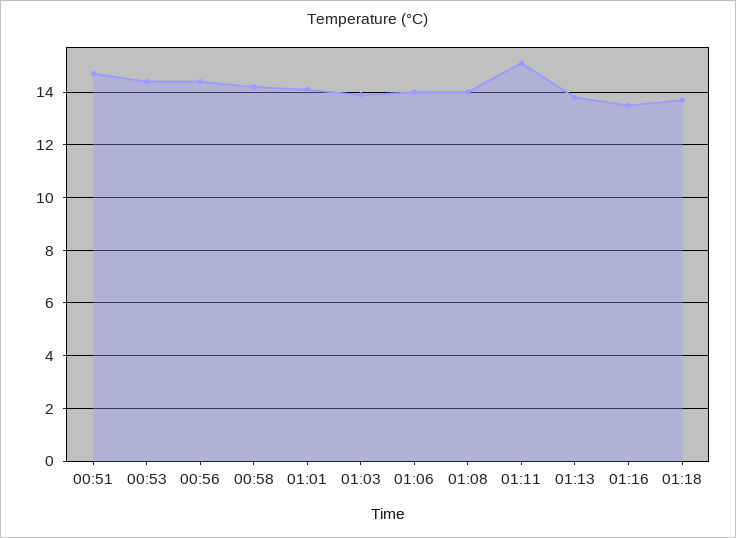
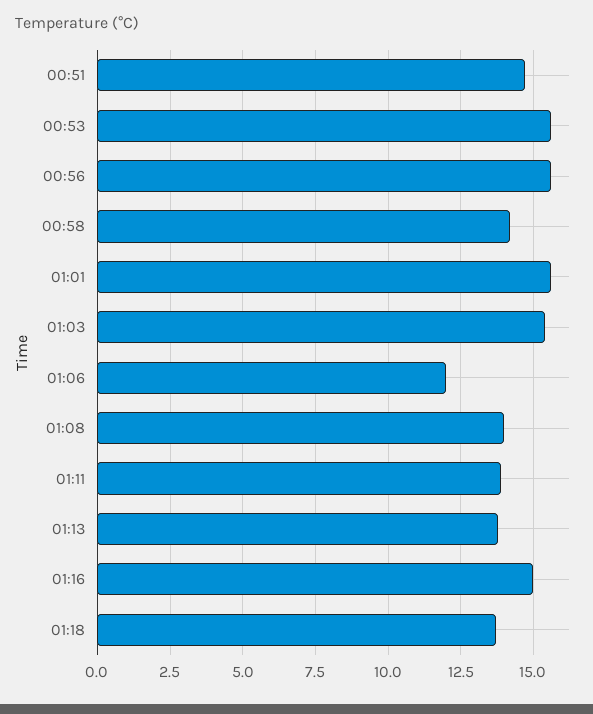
00:53: 14.5 -> 15.5
00:56: 14.5 -> 15.5
01:01: 14 -> 15.5
01:03: 14 -> 15.5
01:06: 14 -> 12
01:11: 15 -> 14
01:16: 13.5 -> 15

